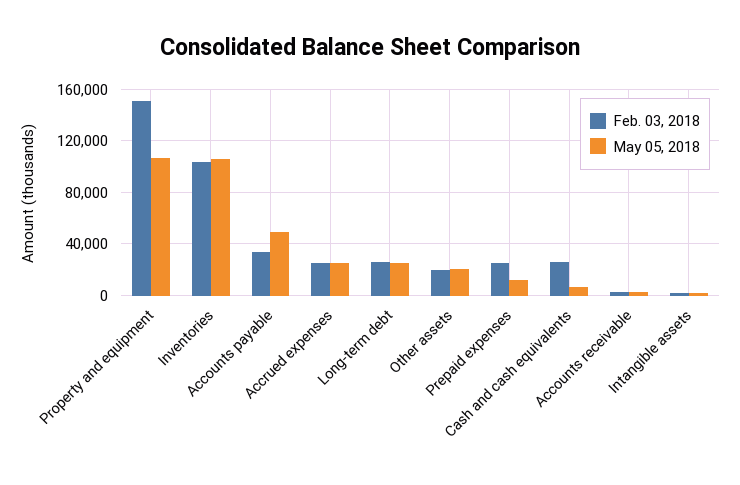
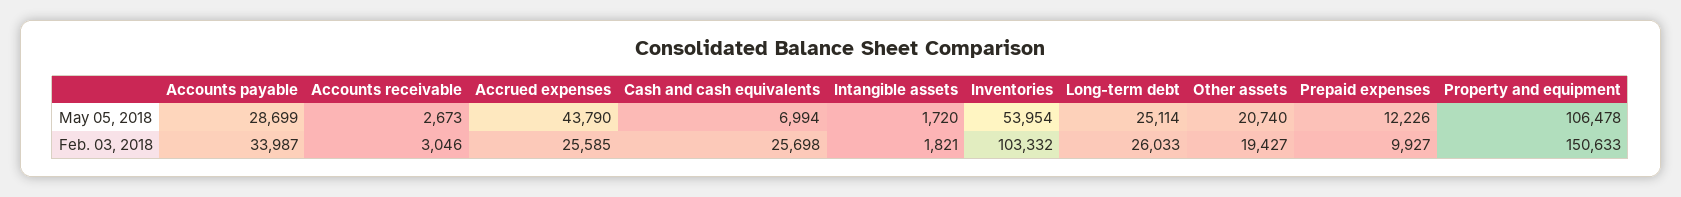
May 05, 2018, Inventories: 105000 -> 53954
May 05, 2018, Accounts payable: 50000 -> 28699
May 05, 2018, Accrued expenses: 25000 -> 43790
Feb. 03, 2018, Prepaid expenses: 25000 -> 9927

